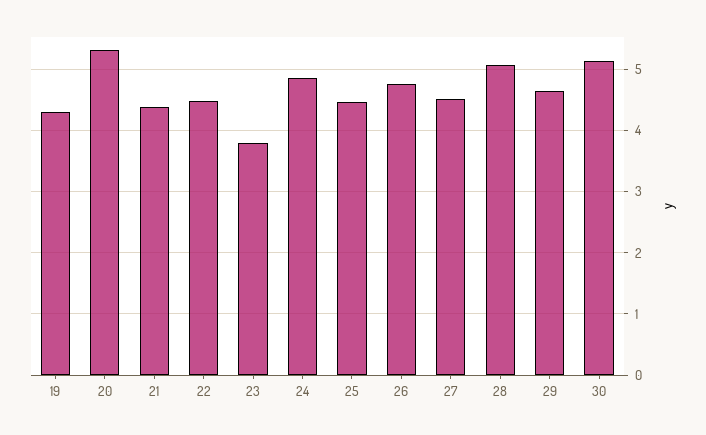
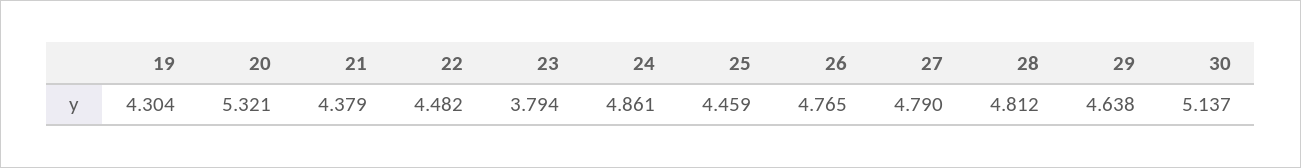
27: 4.5 -> 4.79
28: 5.1 -> 4.812

